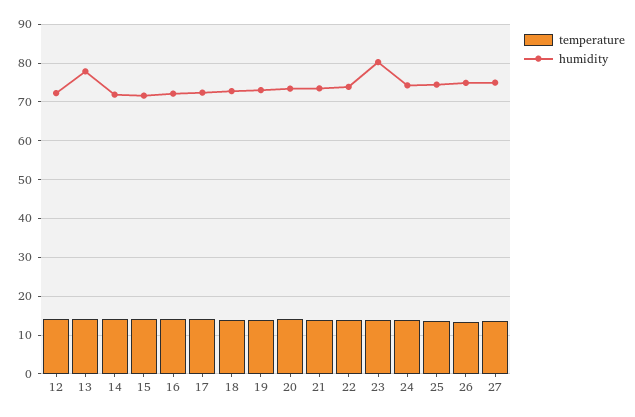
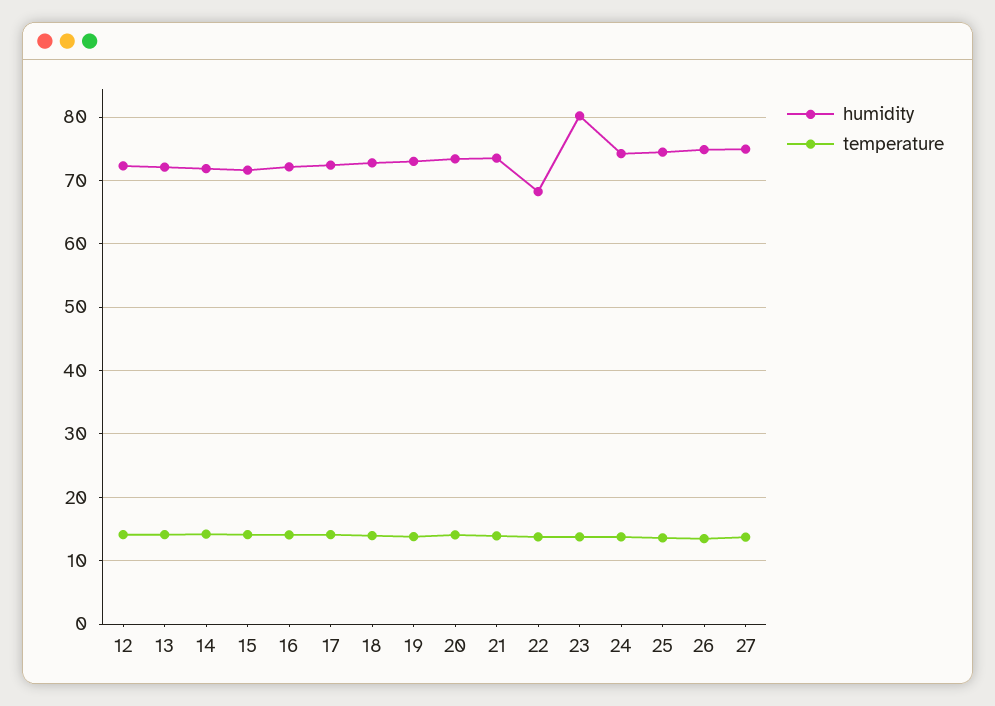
humidity, 13: 78 -> 72
humidity, 22: 74 -> 68

